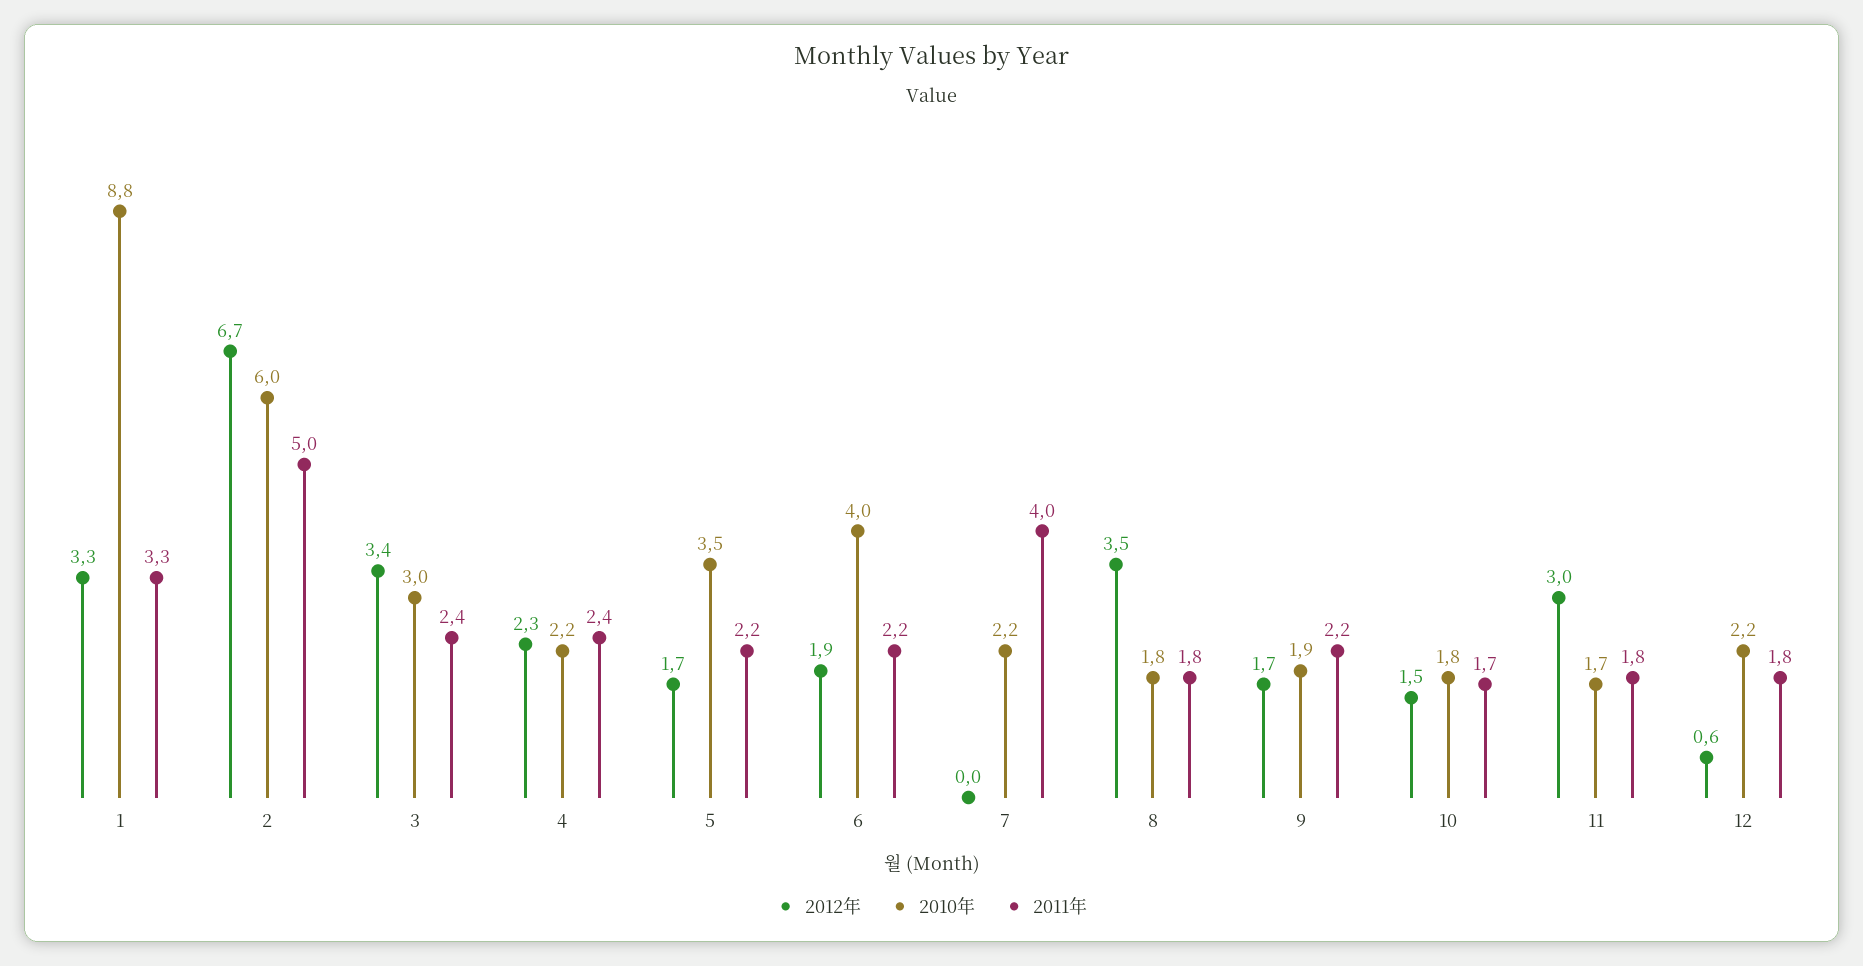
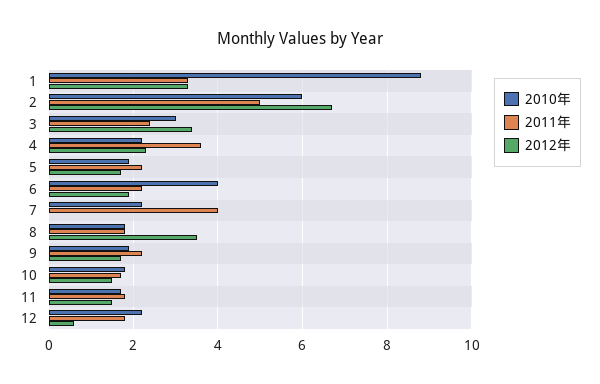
2011年, 4: 2.4 -> 3.5
2010年, 5: 3.5 -> 2
2012年, 11: 3 -> 1.5

